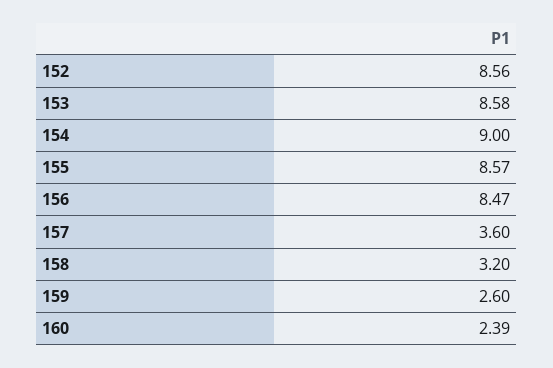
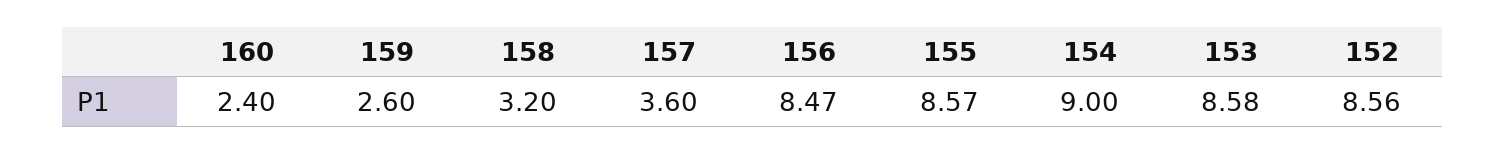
160: 2.39 -> 2.4

